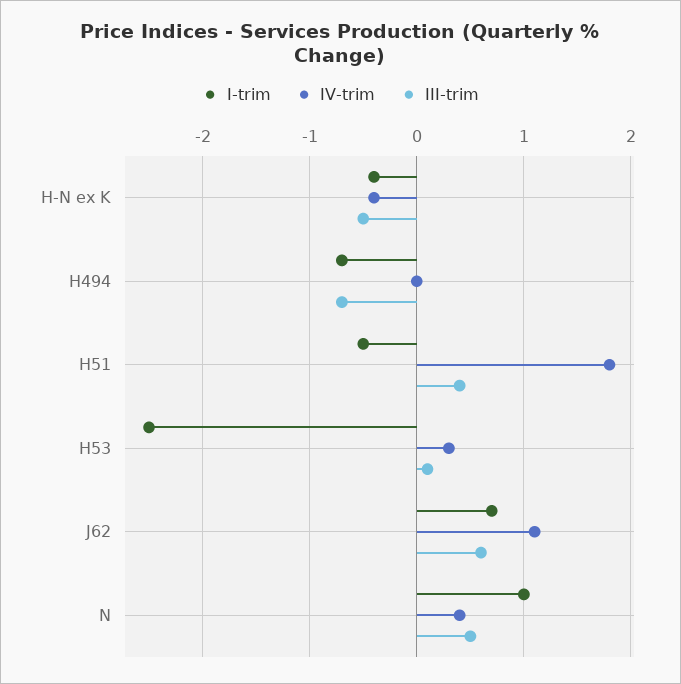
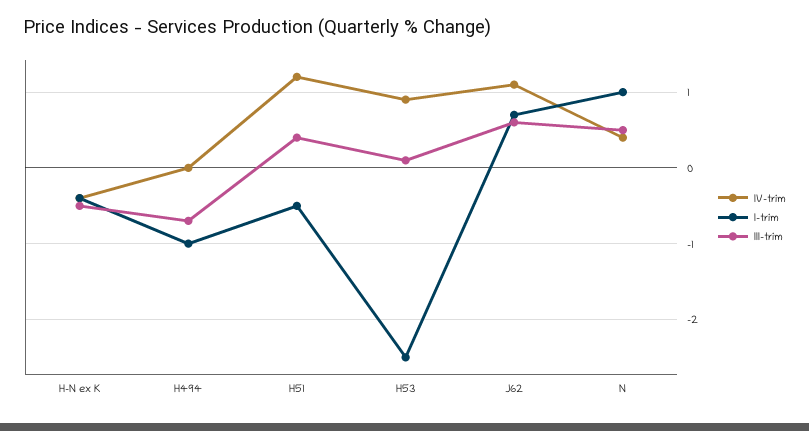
I-trim, H494: -0.7 -> -1
IV-trim, H51: 1.8 -> 1.2
IV-trim, H53: 0.3 -> 0.9

